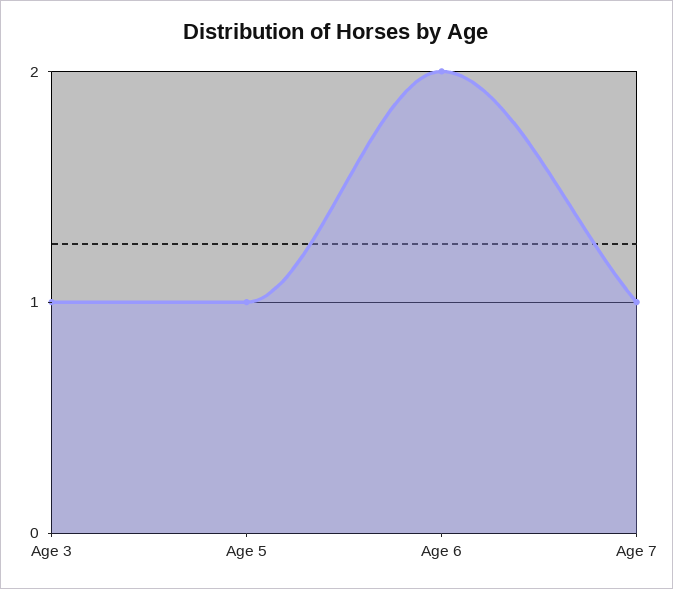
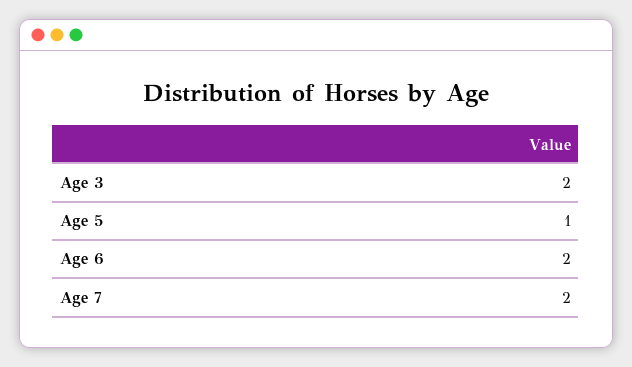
Age 3: 1 -> 2
Age 7: 1 -> 2

